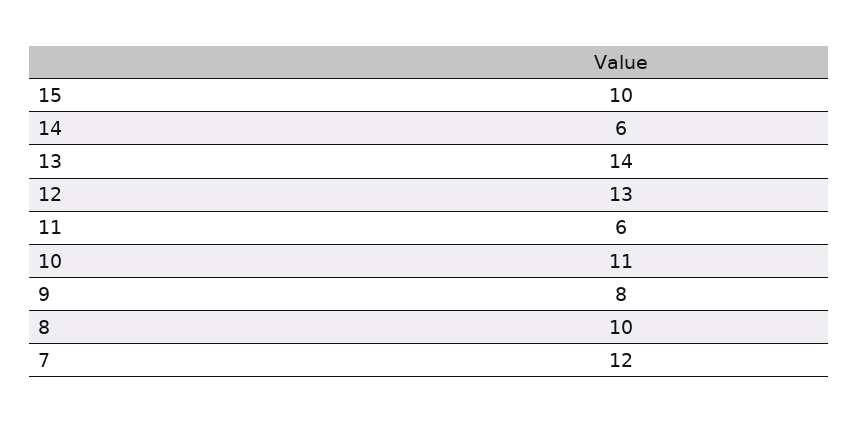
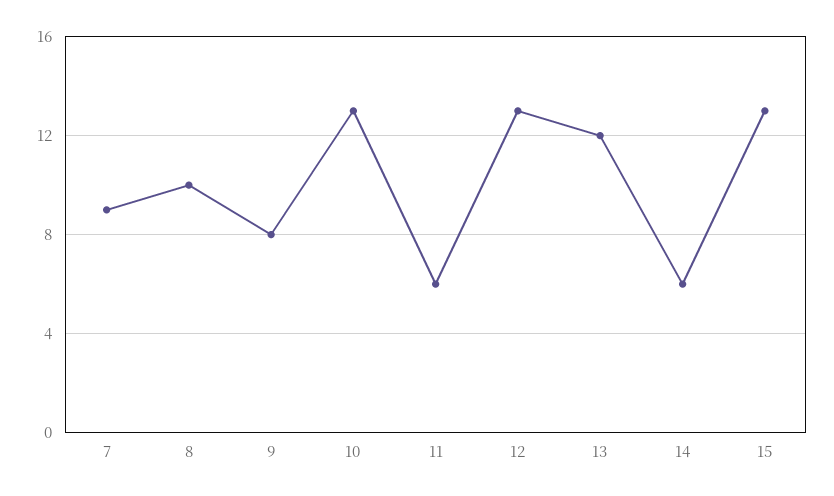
15: 10 -> 13
13: 14 -> 12
10: 11 -> 13
7: 12 -> 9

